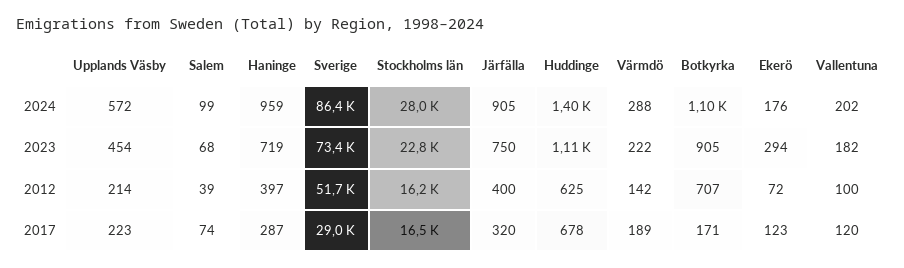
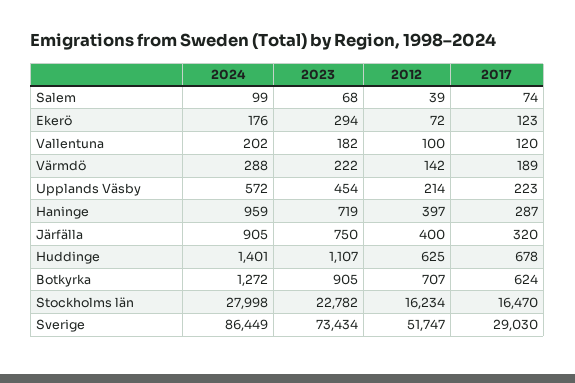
Botkyrka, 2024: 1100 -> 1272
Botkyrka, 2017: 171 -> 624

